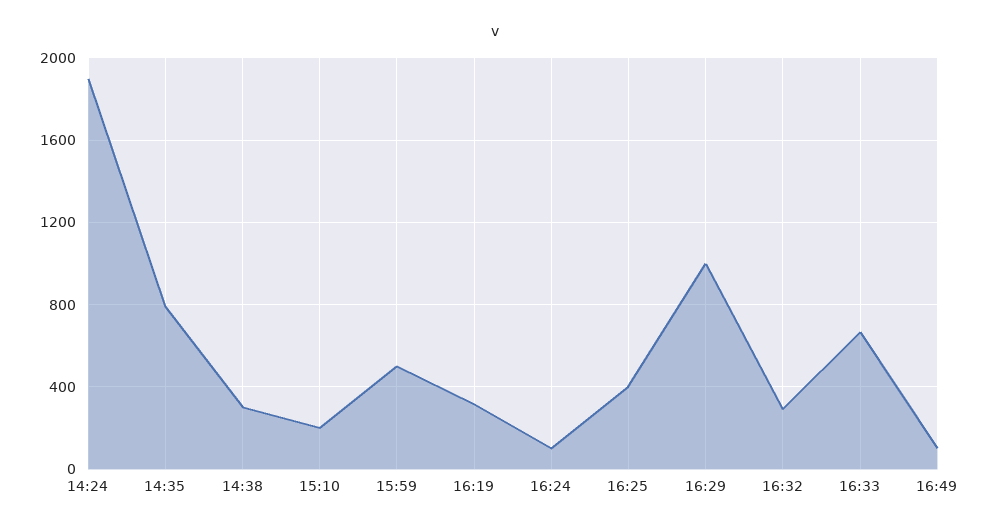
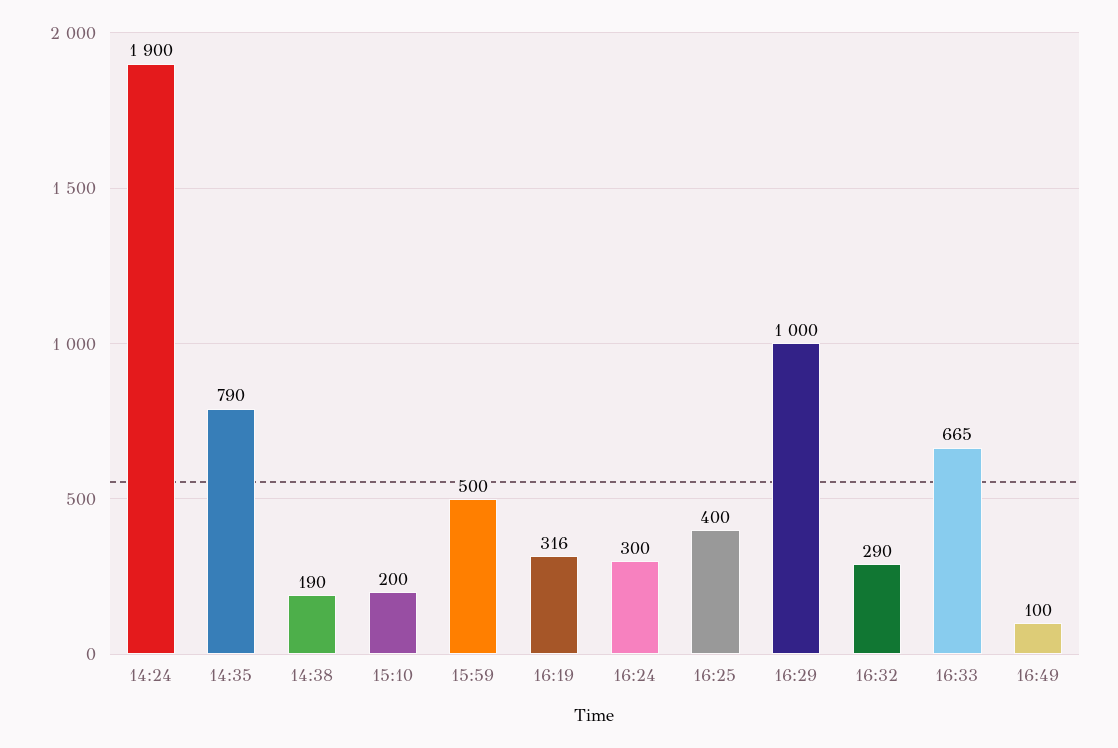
14:38: 300 -> 190
16:24: 100 -> 300

